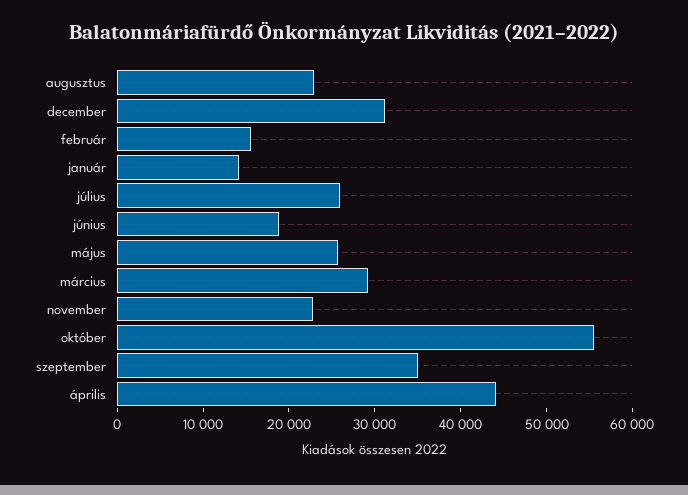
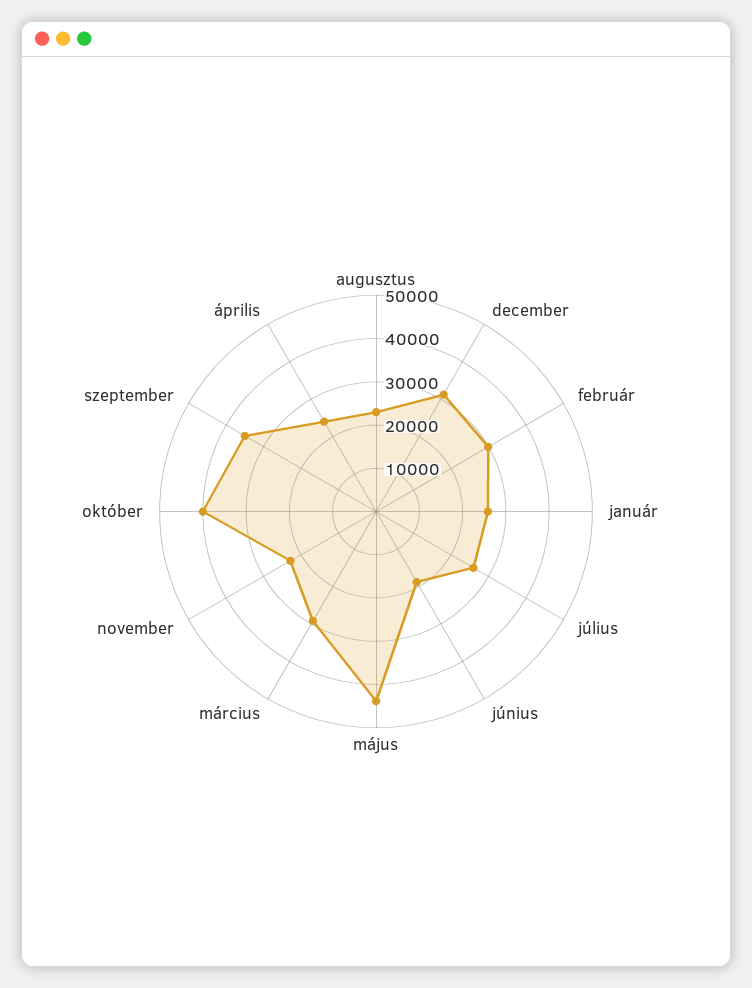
február: 16000 -> 30000
január: 14000 -> 26000
május: 26000 -> 44000
október: 56000 -> 40000
április: 44000 -> 24000

